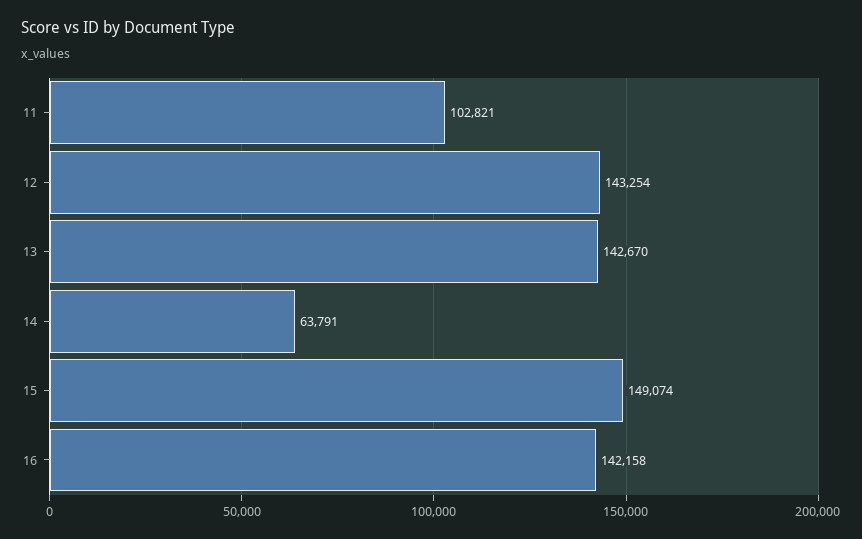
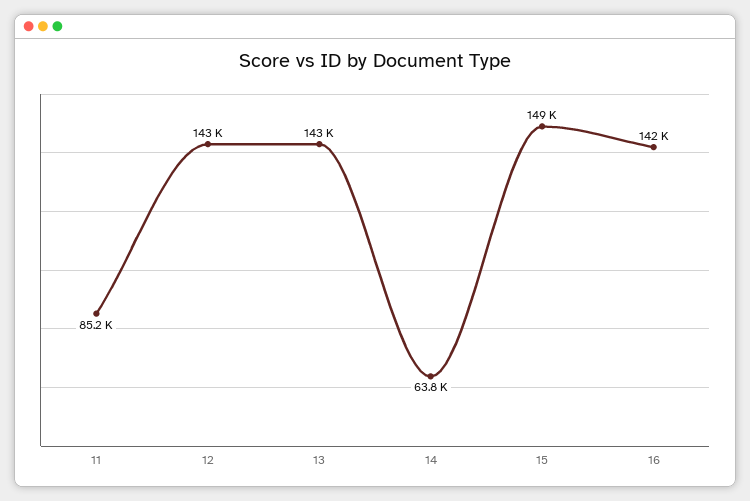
11: 102821 -> 85200

